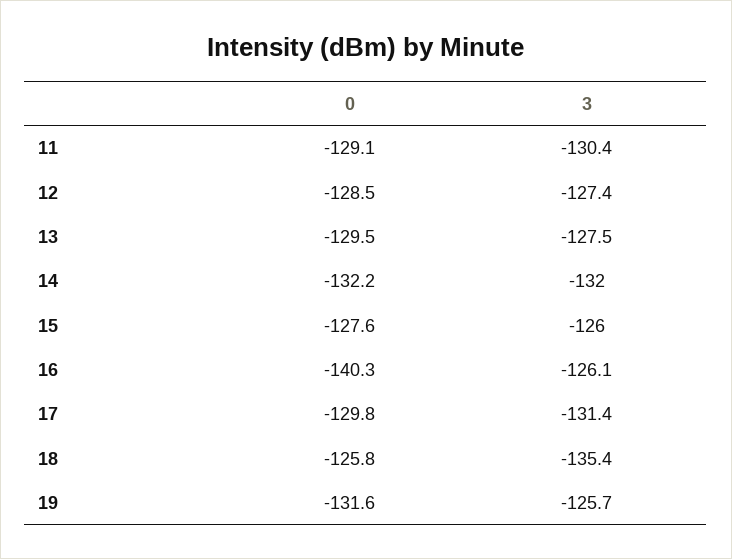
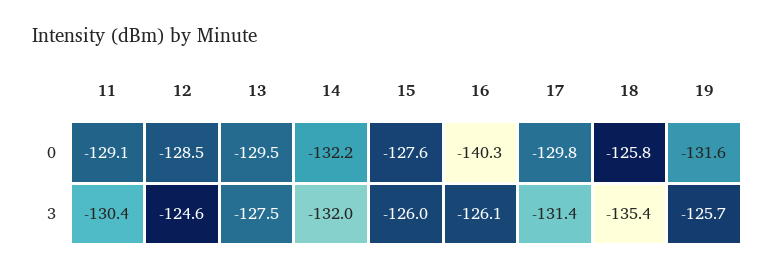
3, 12: -127.4 -> -124.6

